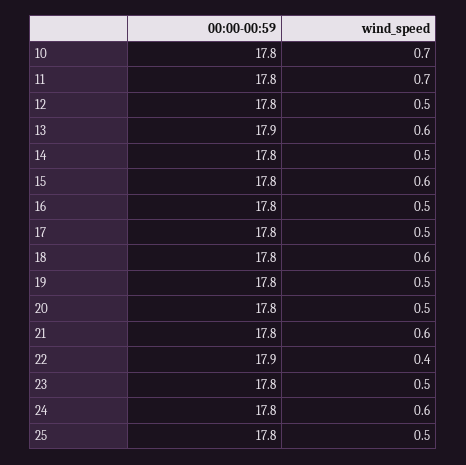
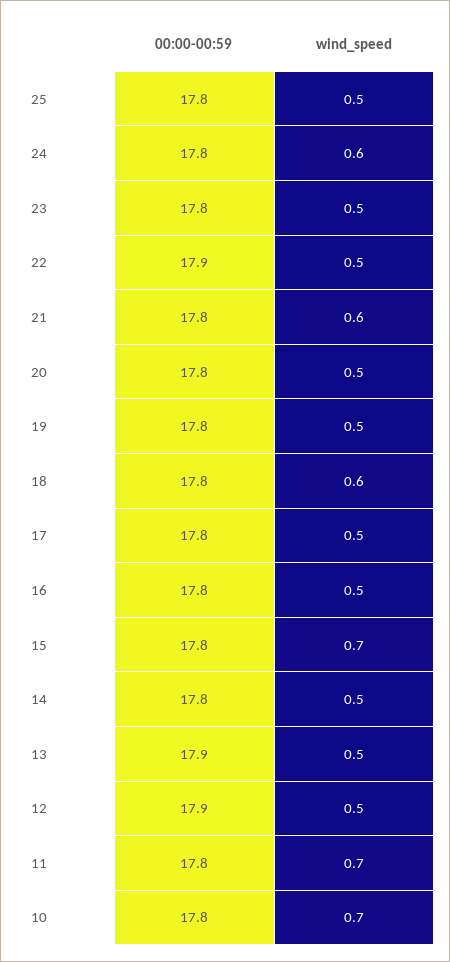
00:00-00:59, 12: 17.8 -> 17.9
wind_speed, 13: 0.6 -> 0.5
wind_speed, 15: 0.6 -> 0.7
wind_speed, 22: 0.4 -> 0.5

